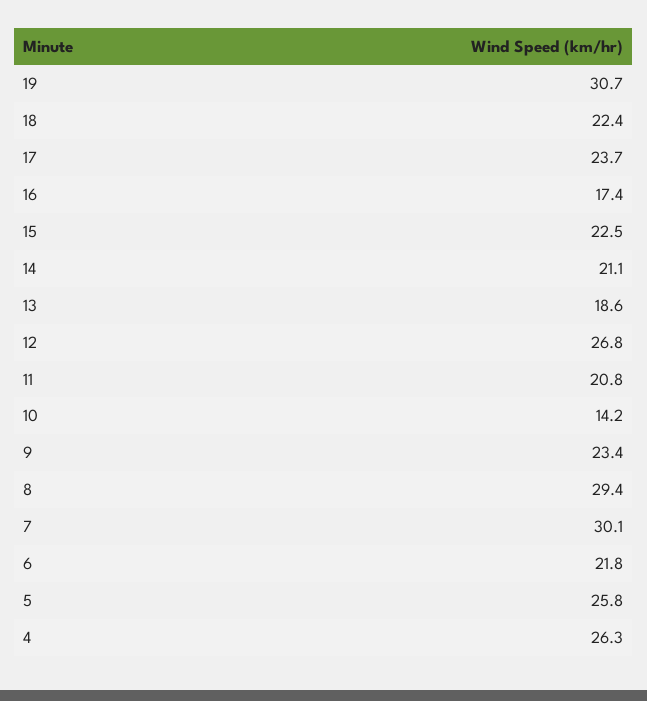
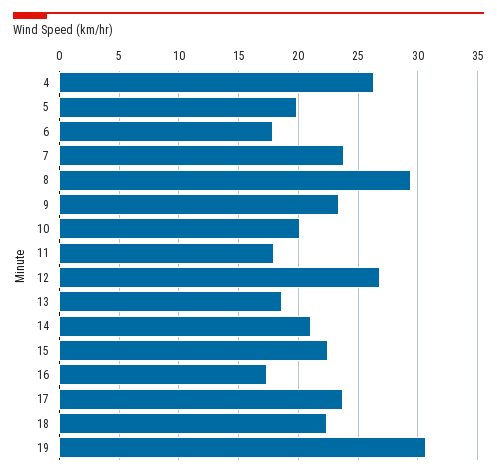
11: 20.8 -> 18
10: 14.2 -> 20
7: 30.1 -> 24
6: 21.8 -> 18
5: 25.8 -> 20

